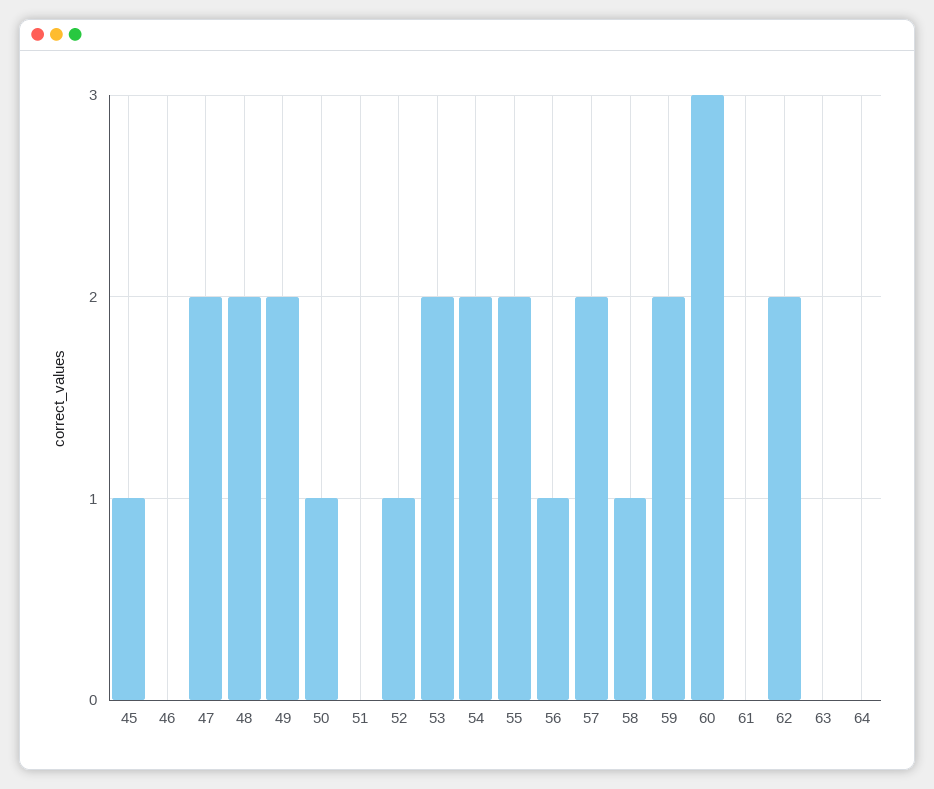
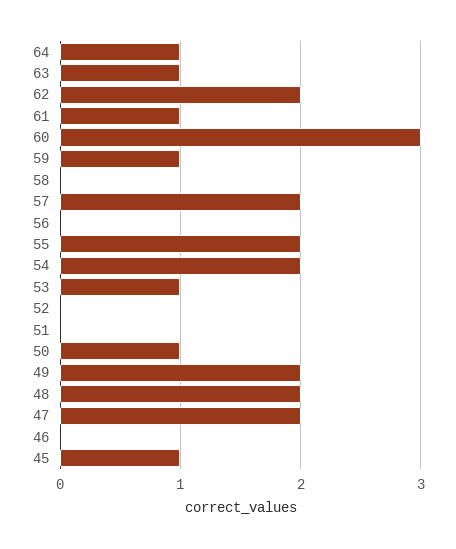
52: 1 -> 0
53: 2 -> 1
56: 1 -> 0
58: 1 -> 0
59: 2 -> 1
61: 0 -> 1
63: 0 -> 1
64: 0 -> 1

